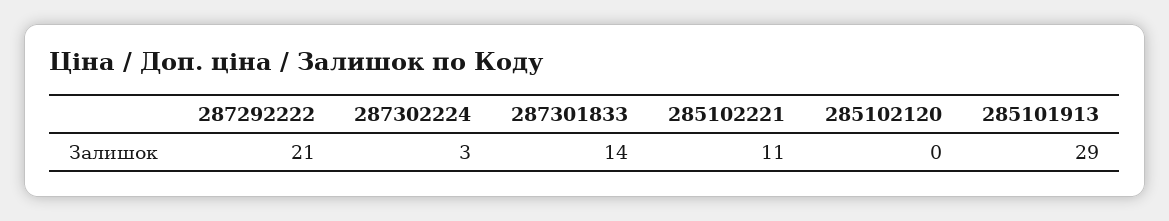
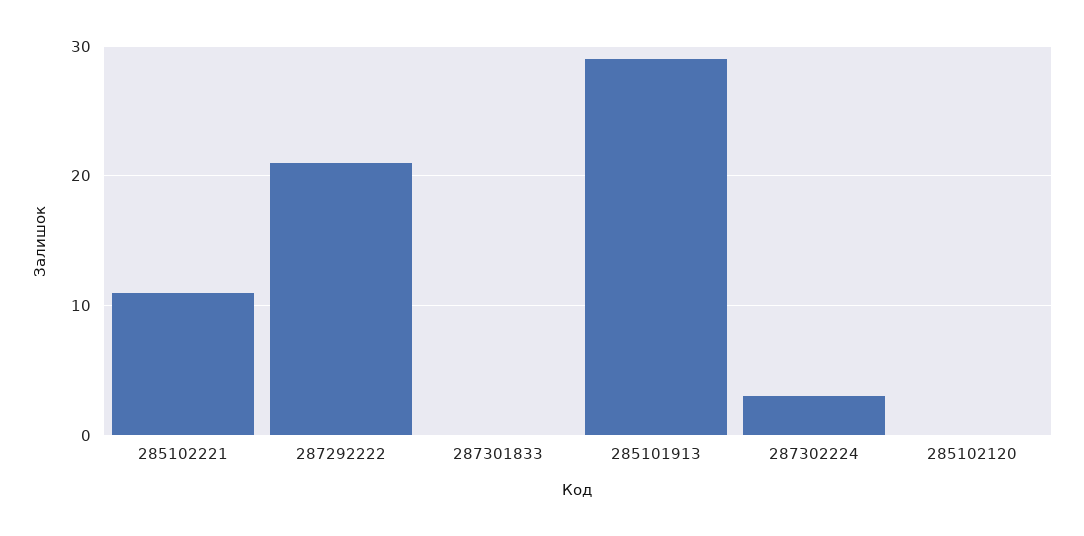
287301833: 14 -> 0

